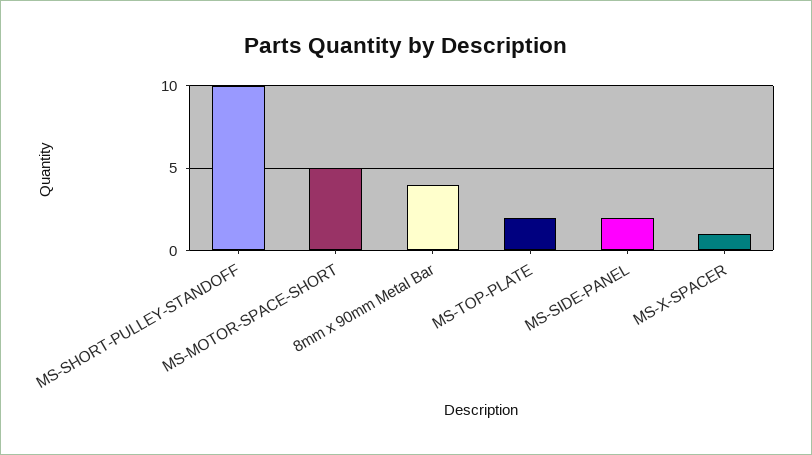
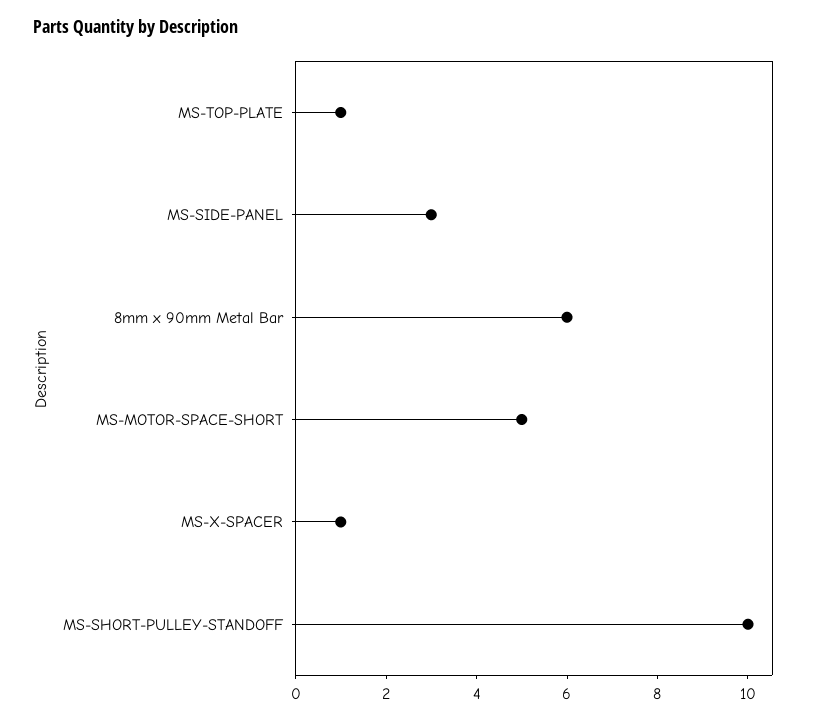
8mm x 90mm Metal Bar: 4 -> 6
MS-TOP-PLATE: 2 -> 1
MS-SIDE-PANEL: 2 -> 3

